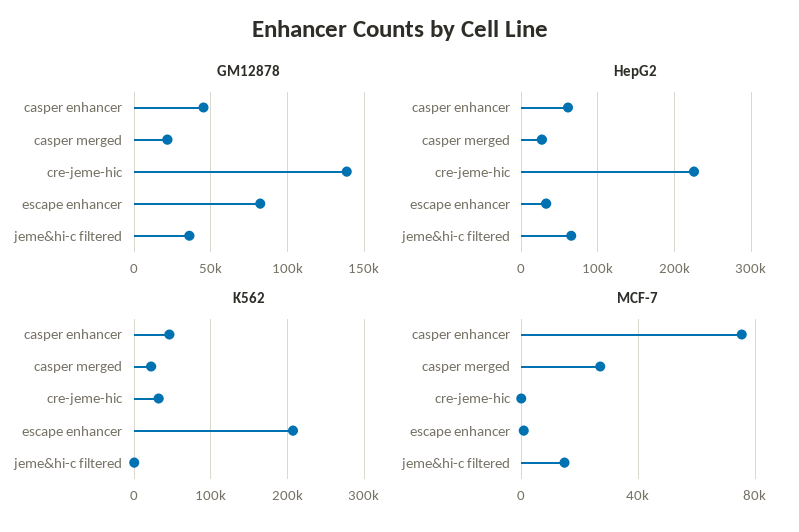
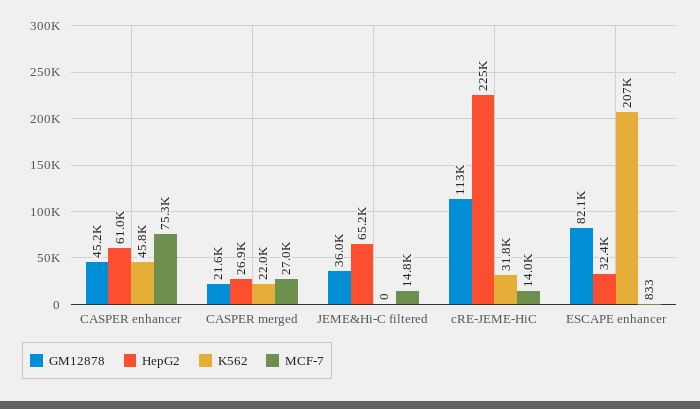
GM12878, cre-jeme-hic: 140000 -> 113000
MCF-7, cre-jeme-hic: 0 -> 14000

